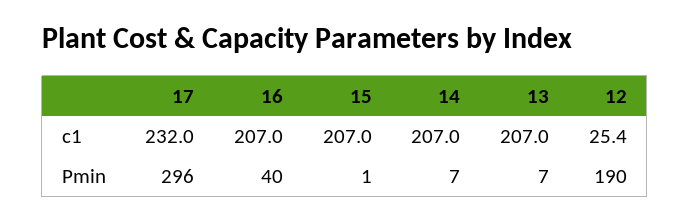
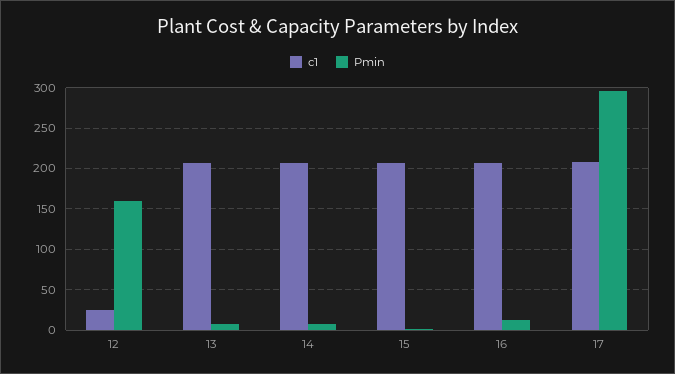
c1, 17: 232 -> 210
Pmin, 16: 40 -> 10
Pmin, 12: 190 -> 160

